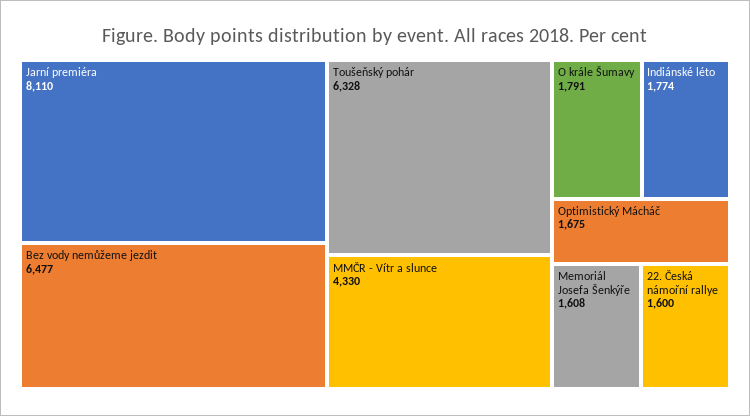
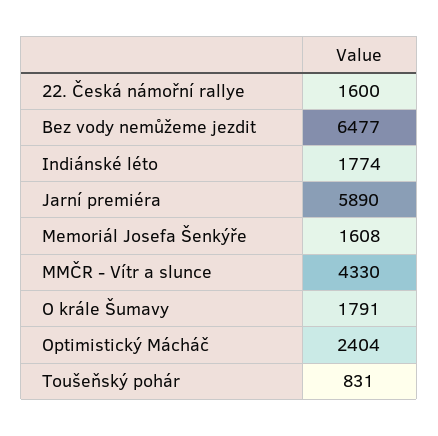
Jarní premiéra: 8110 -> 5890
Toušeňský pohár: 6328 -> 831
Optimistický Mácháč: 1675 -> 2404

